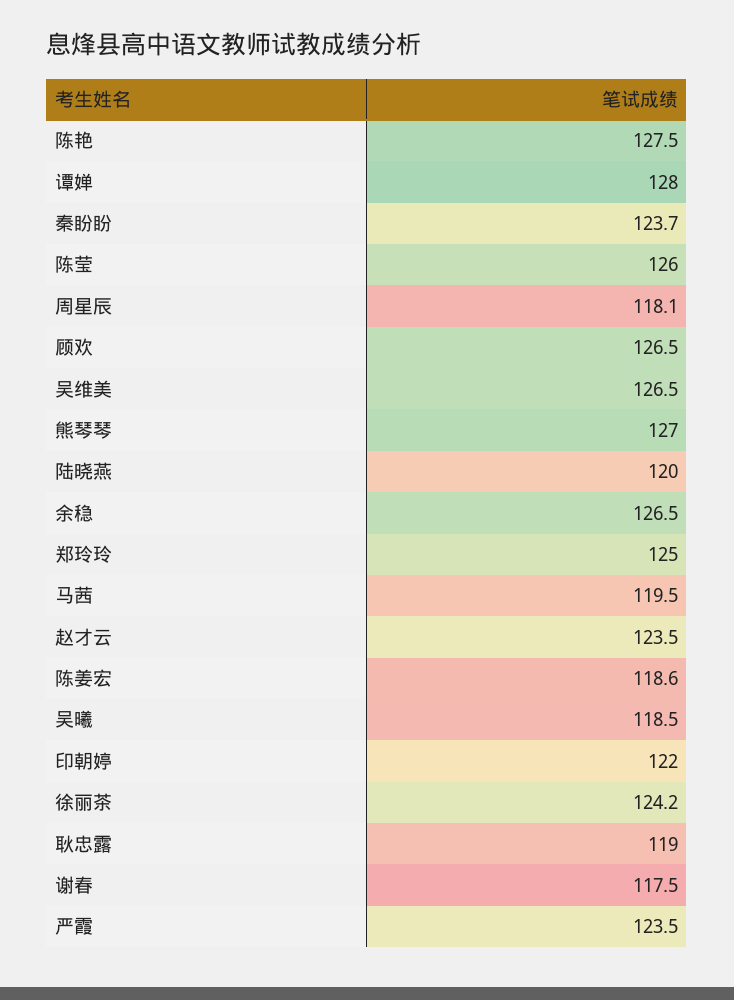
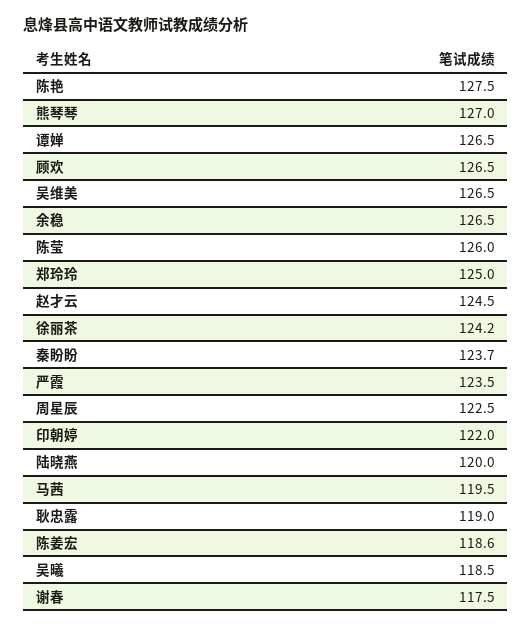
谭婵: 128 -> 126.5
周星辰: 118.1 -> 122.5
赵才云: 123.5 -> 124.5

